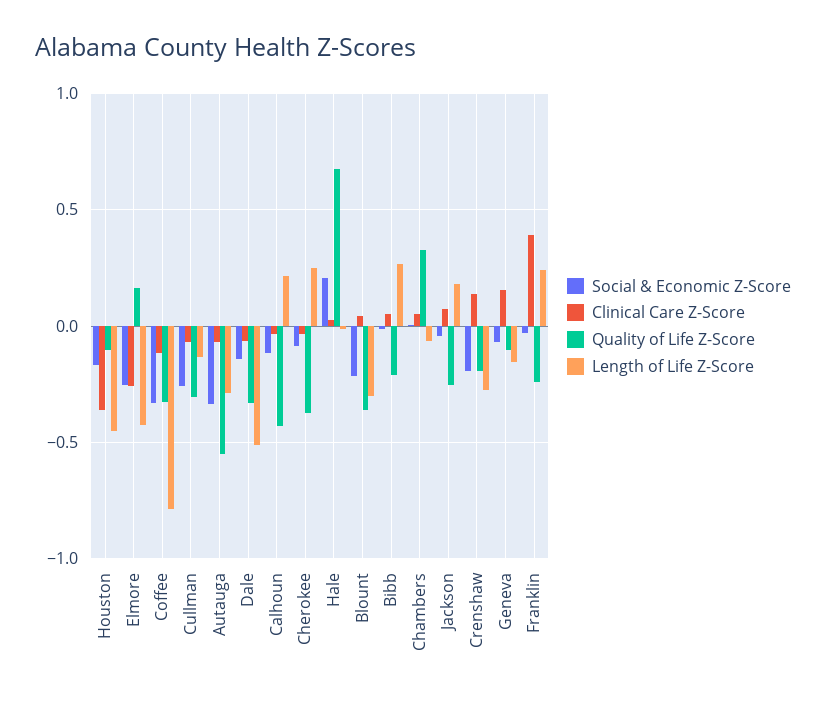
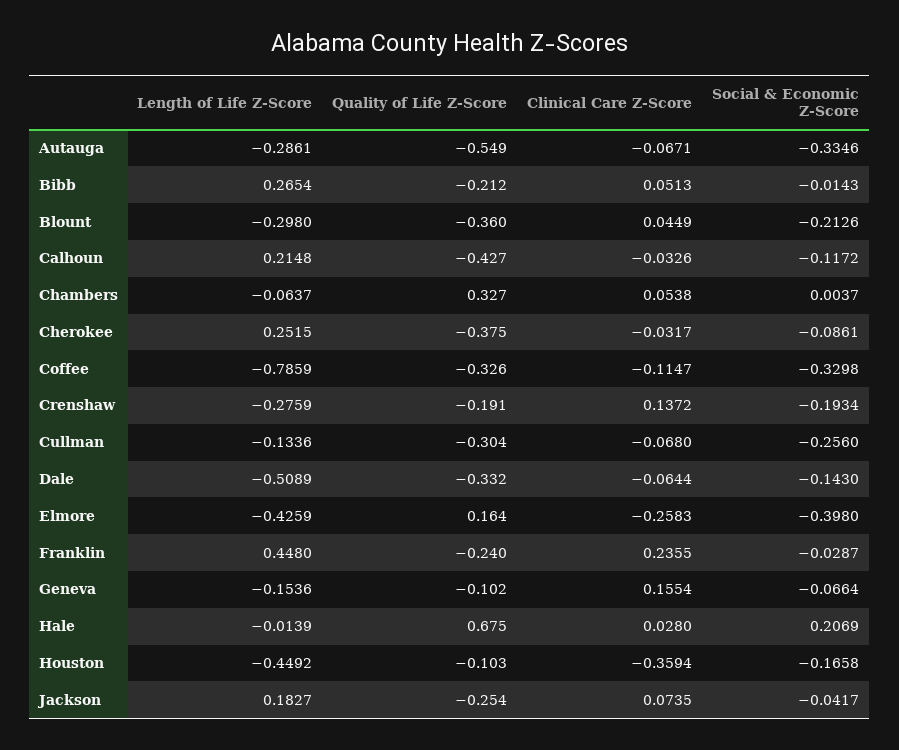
Social & Economic Z-Score, Elmore: -0.25 -> -0.398
Clinical Care Z-Score, Franklin: 0.4 -> 0.2355
Length of Life Z-Score, Franklin: 0.25 -> 0.448

